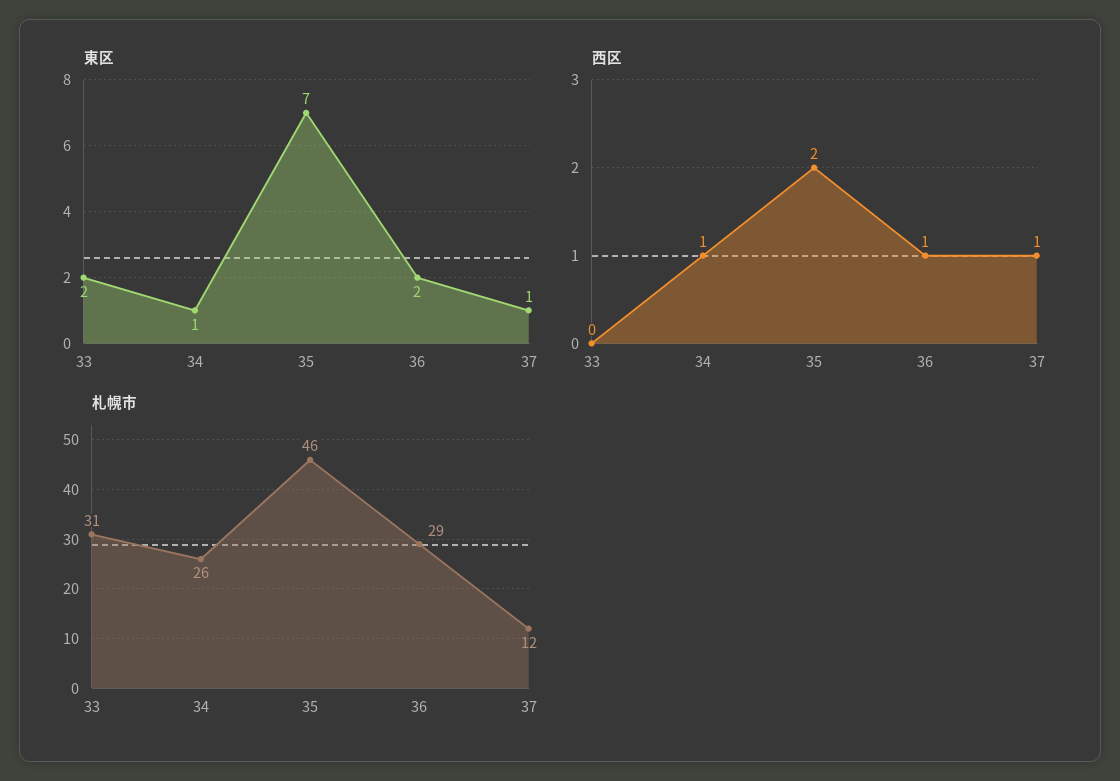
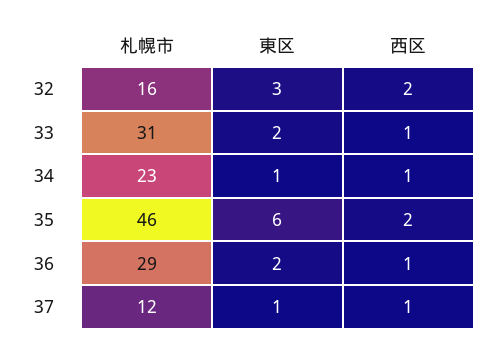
東区, 35: 7 -> 6
西区, 33: 0 -> 1
札幌市, 34: 26 -> 23
札幌市, 32: none -> 16
東区, 32: none -> 3
西区, 32: none -> 2

